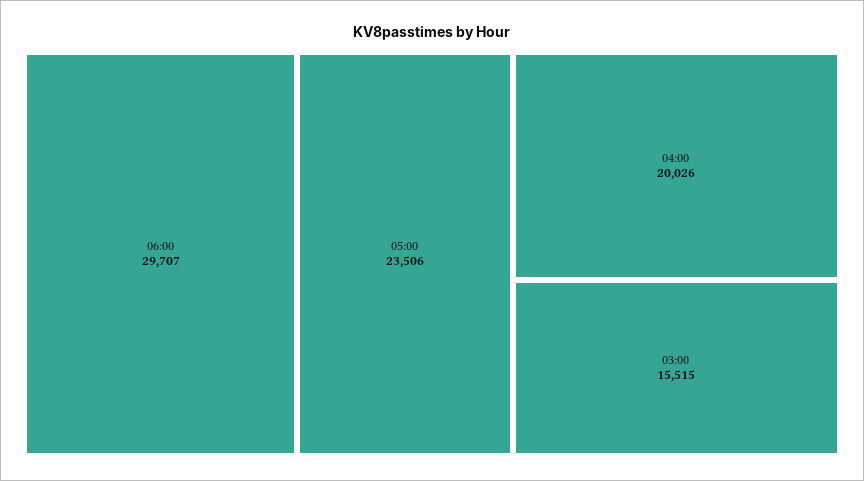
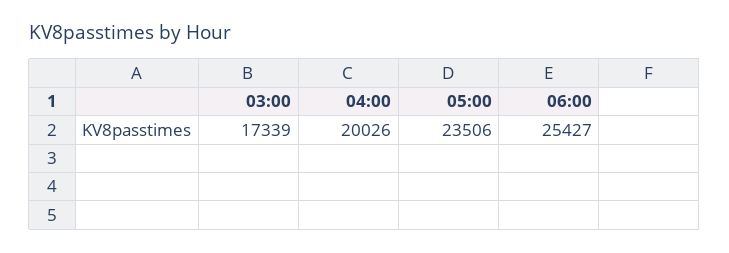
06:00: 29707 -> 25427
03:00: 15515 -> 17339

